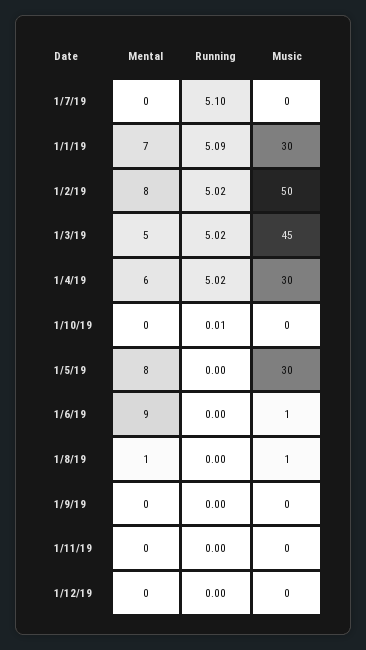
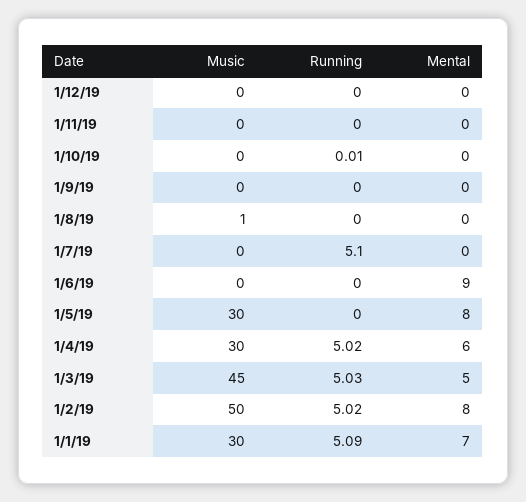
Running, 1/3/19: 5.02 -> 5.03
Music, 1/6/19: 1 -> 0
Mental, 1/8/19: 1 -> 0

